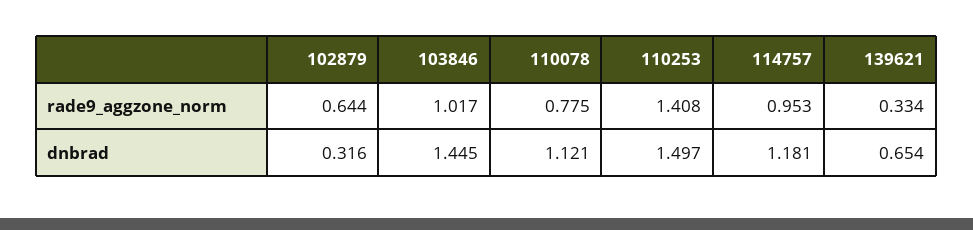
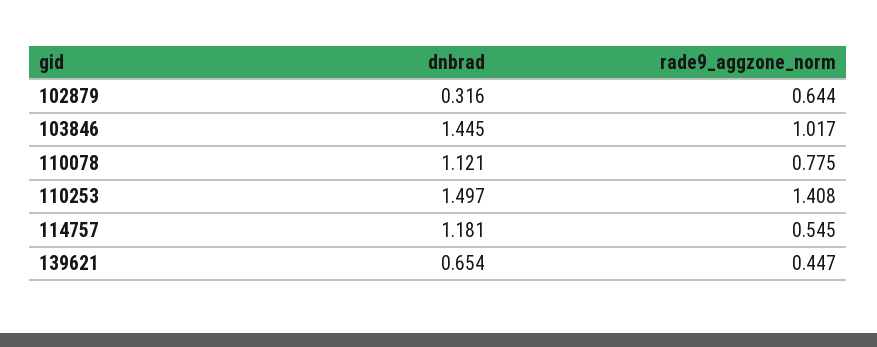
114757, rade9_aggzone_norm: 0.953 -> 0.545
139621, rade9_aggzone_norm: 0.334 -> 0.447

